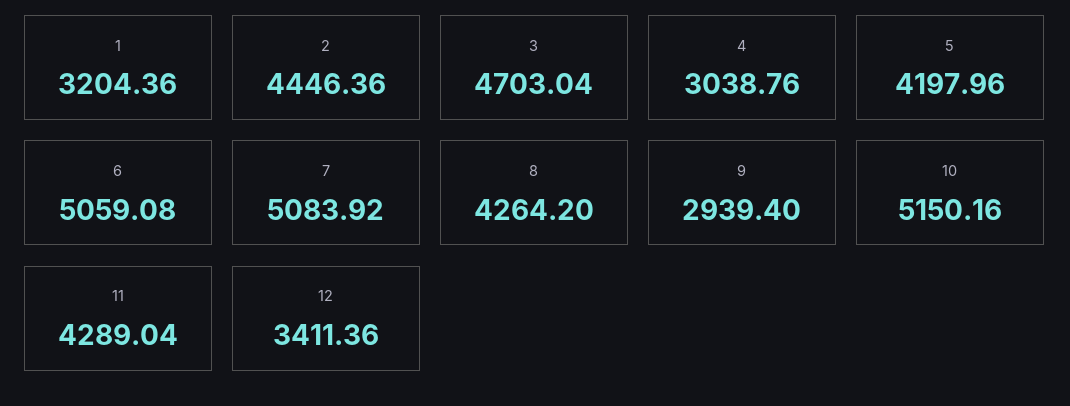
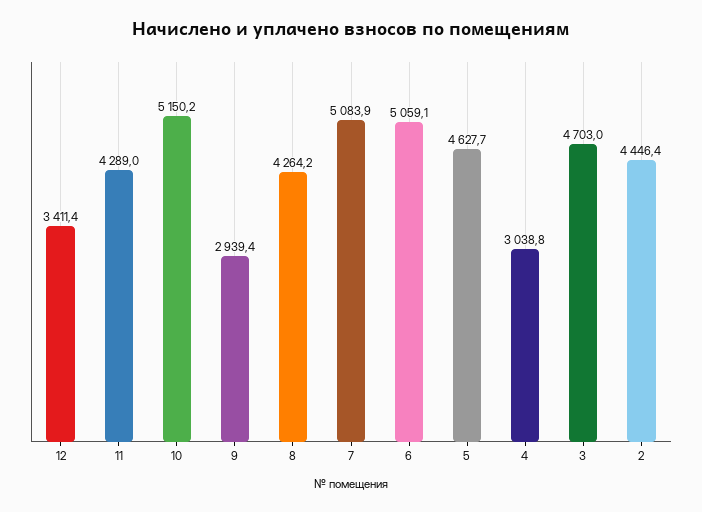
1: 3204.36 -> none
5: 4197.96 -> 4627.7

